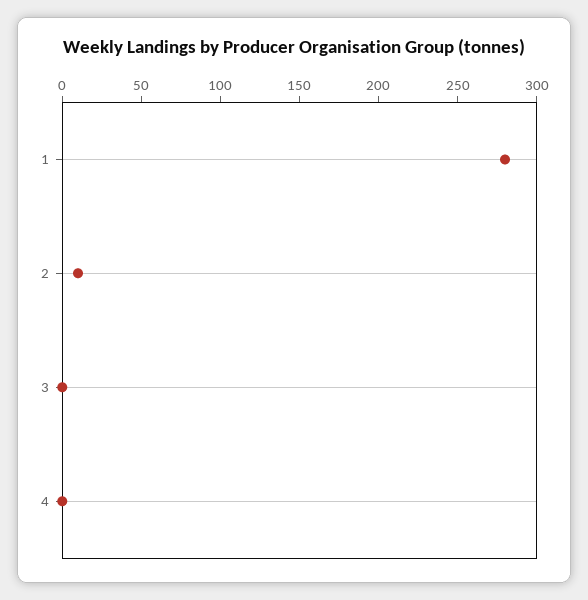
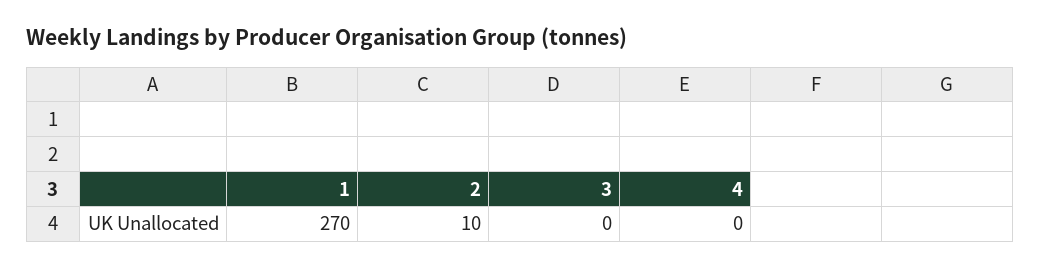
1: 280 -> 270

